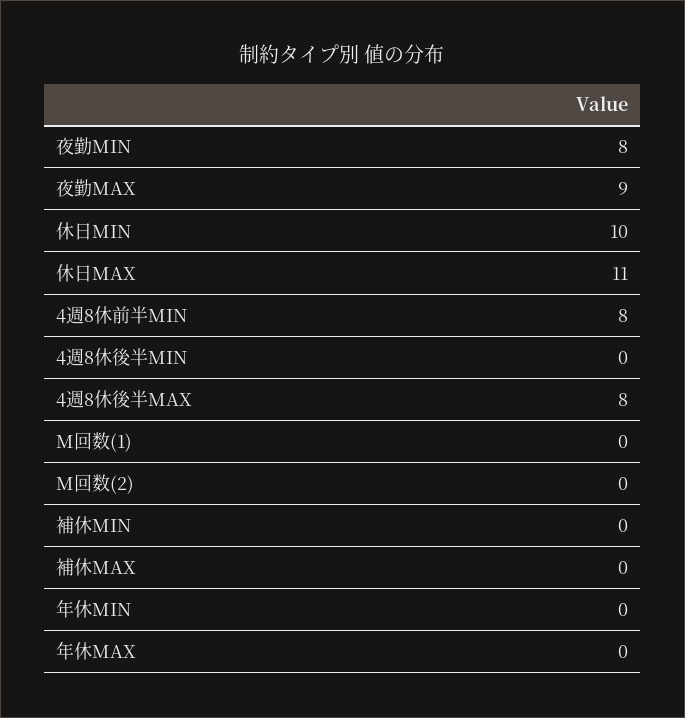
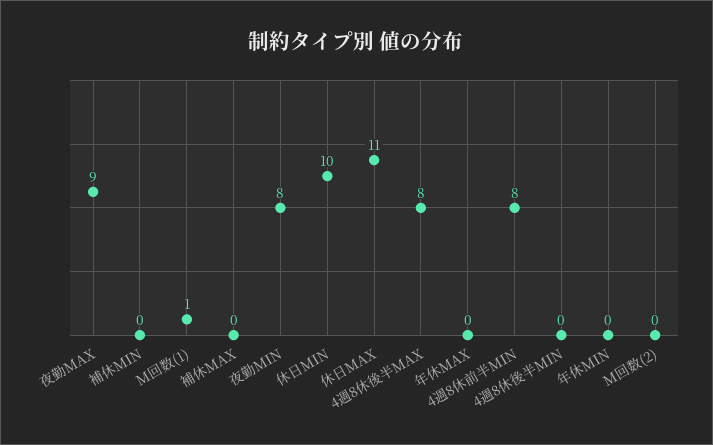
M回数(1): 0 -> 1

